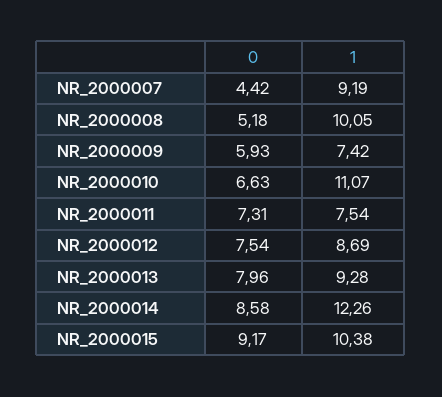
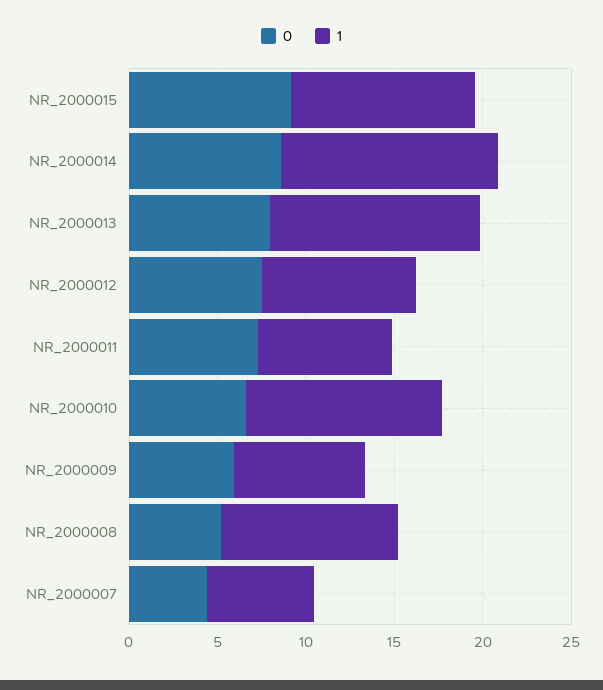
1, NR_2000007: 9.19 -> 6
1, NR_2000013: 9.28 -> 12

